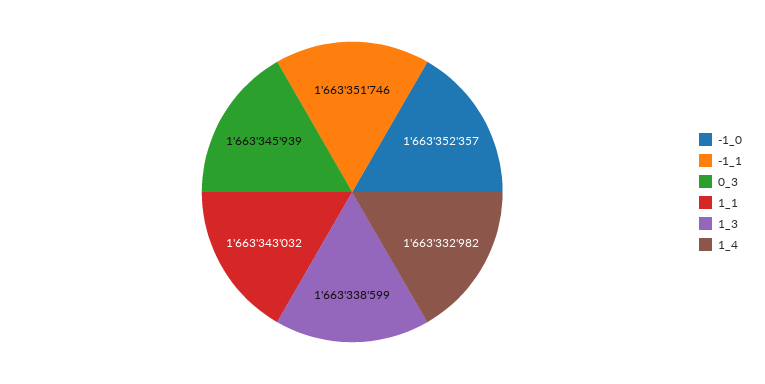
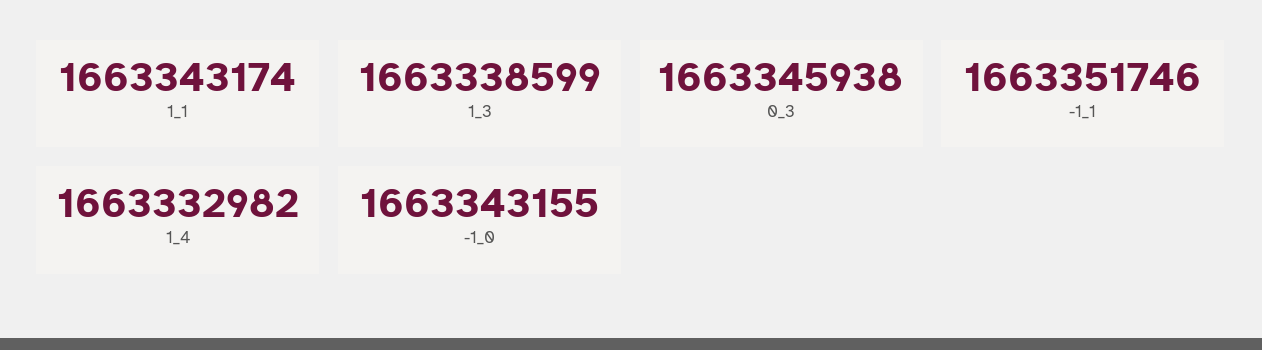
-1_0: 1663352357 -> 1663343155
0_3: 1663345939 -> 1663345938
1_1: 1663343032 -> 1663343174

